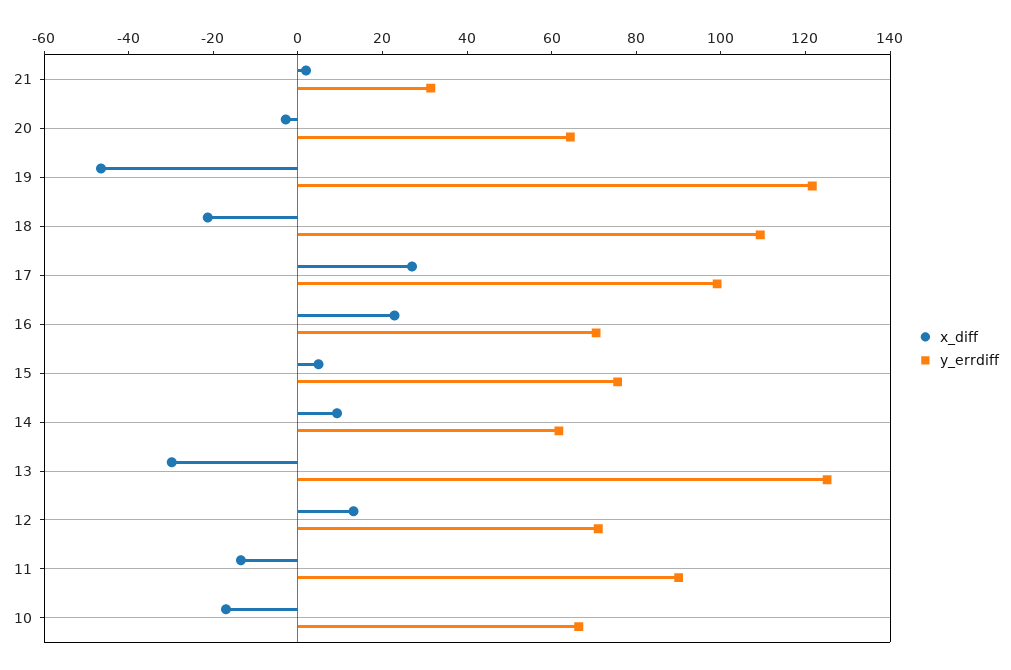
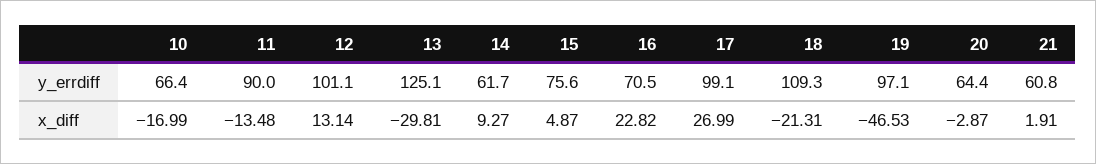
y_errdiff, 21: 30 -> 60.8
y_errdiff, 19: 120 -> 97.1
y_errdiff, 12: 70 -> 101.1

